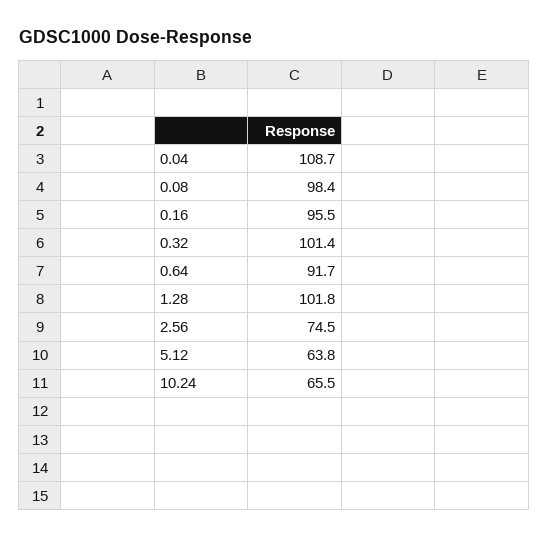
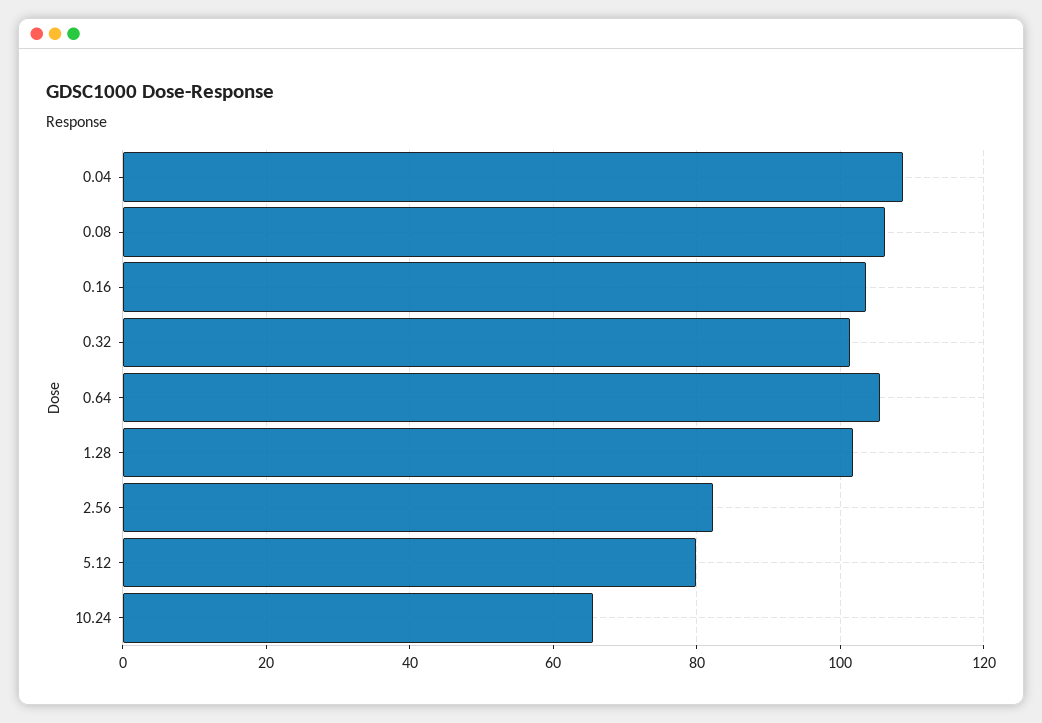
0.08: 98.4 -> 106
0.16: 95.5 -> 104
0.64: 91.7 -> 106
2.56: 74.5 -> 82
5.12: 63.8 -> 80

